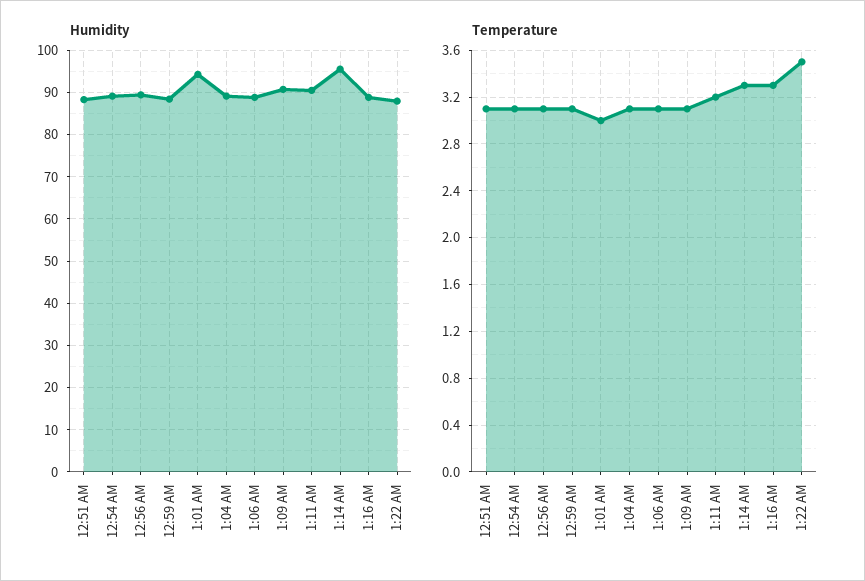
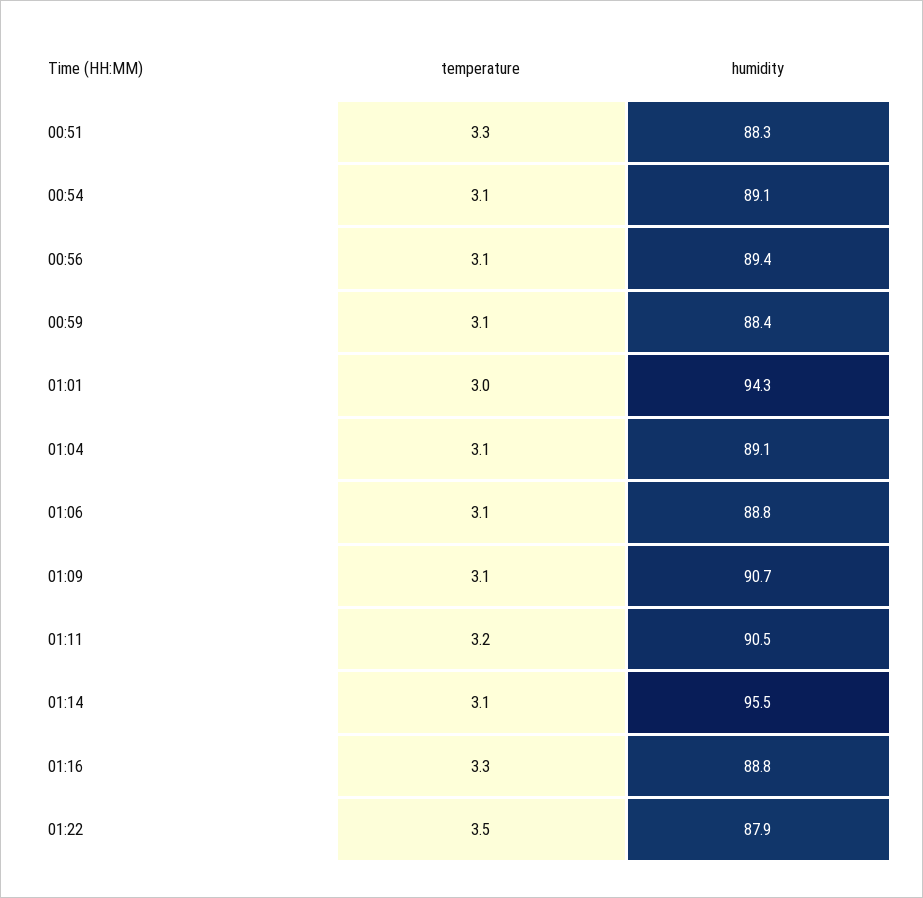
Temperature, 12:51 AM: 3.1 -> 3.3
Temperature, 1:14 AM: 3.3 -> 3.1

